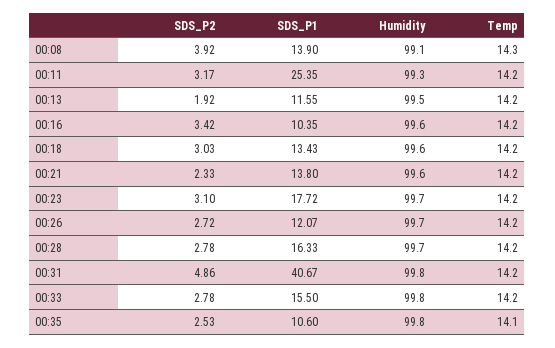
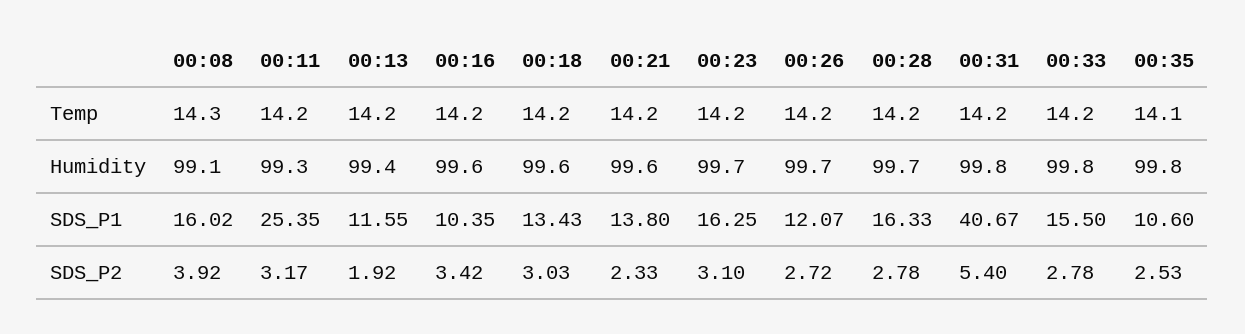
SDS_P1, 00:08: 13.9 -> 16.02
Humidity, 00:13: 99.5 -> 99.4
SDS_P1, 00:23: 17.72 -> 16.25
SDS_P2, 00:31: 4.86 -> 5.4

